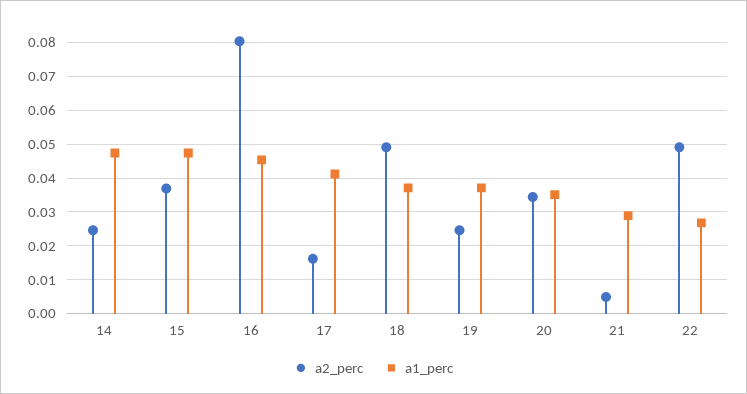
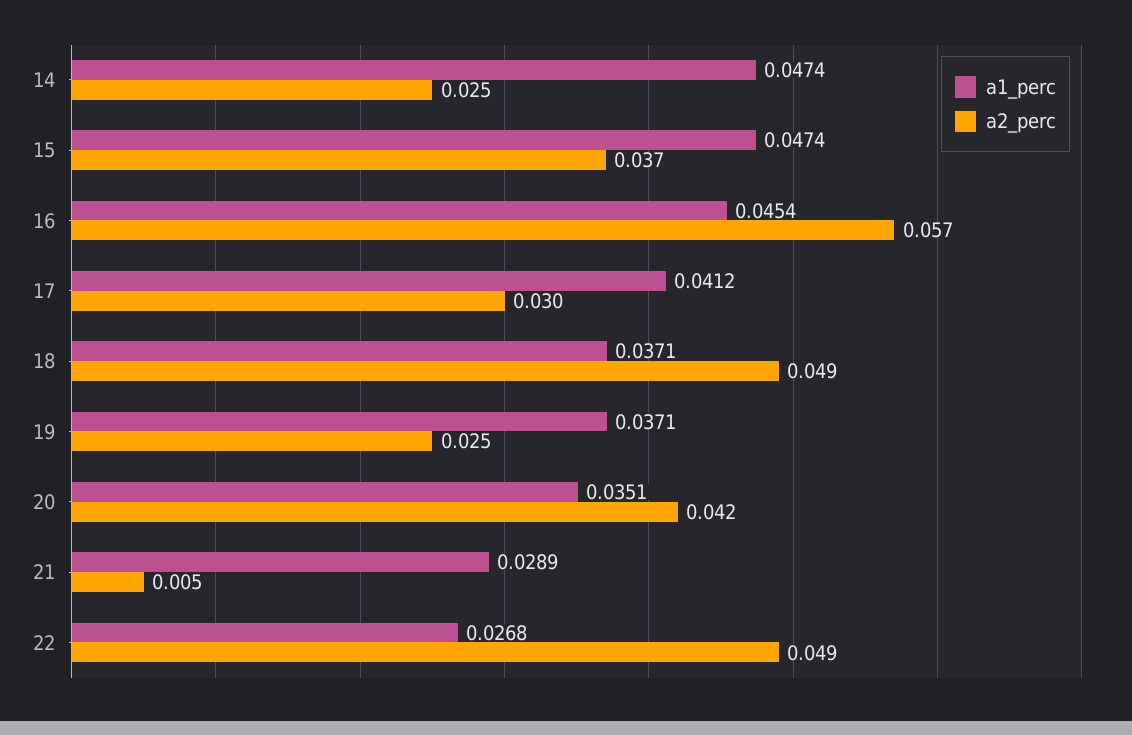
a2_perc, 16: 0.08 -> 0.057
a2_perc, 17: 0.016 -> 0.03
a2_perc, 20: 0.034 -> 0.042

